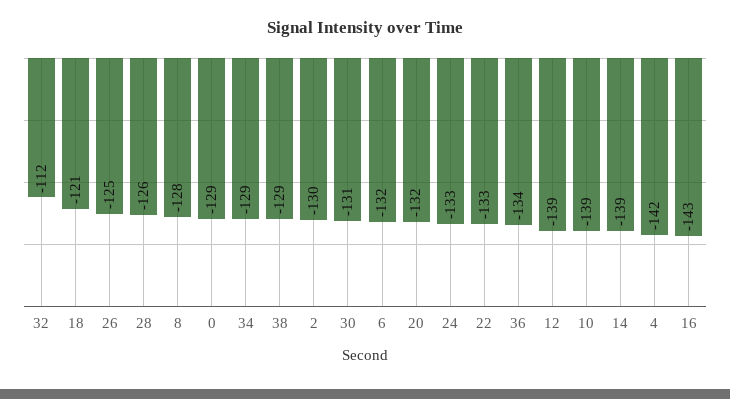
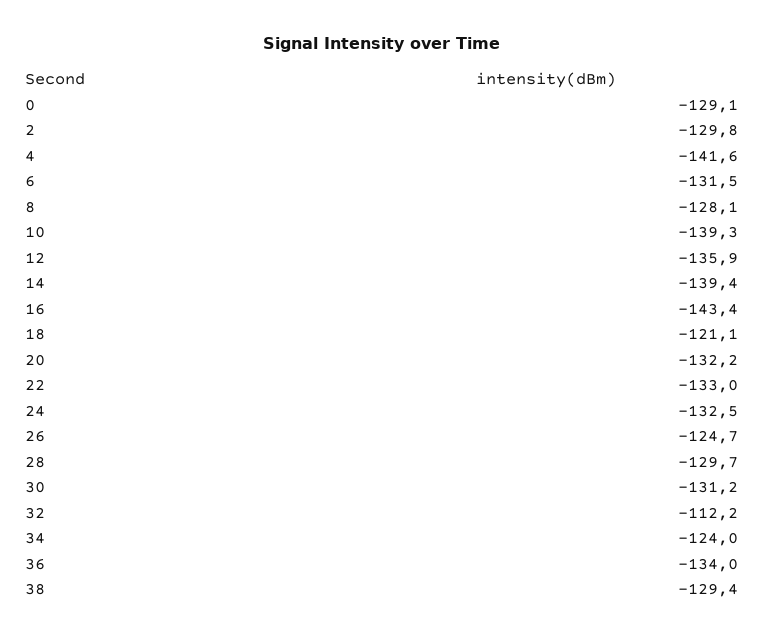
28: -126 -> -129.7
34: -129 -> -124
12: -139 -> -135.9

